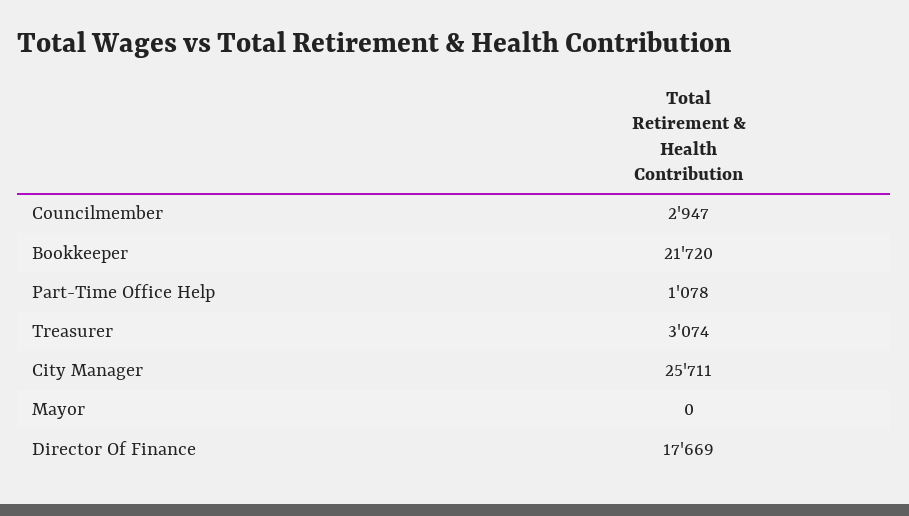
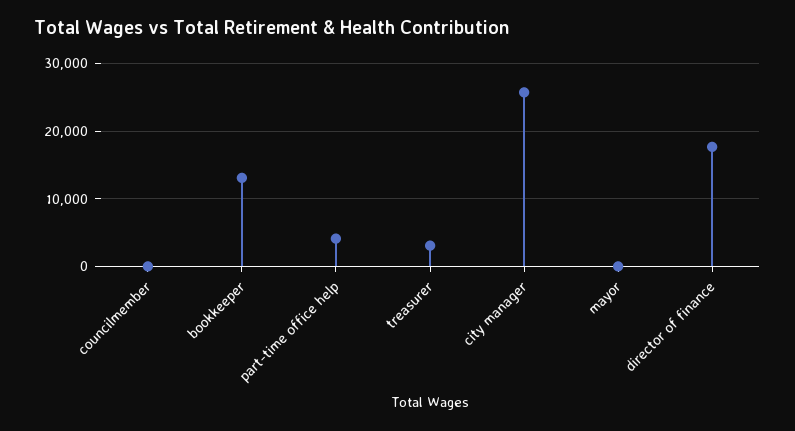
Councilmember: 2947 -> 0
Bookkeeper: 21720 -> 13000
Part-Time Office Help: 1078 -> 4000

